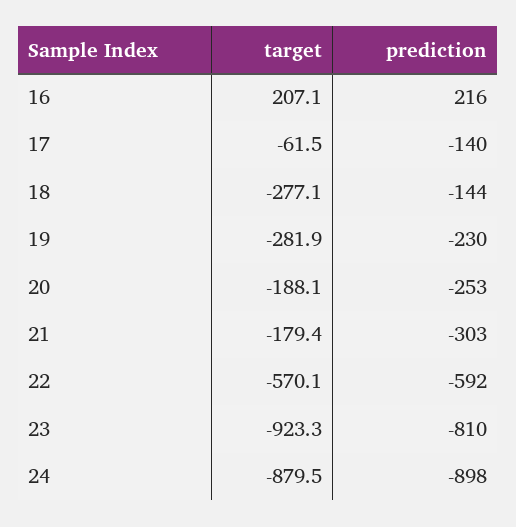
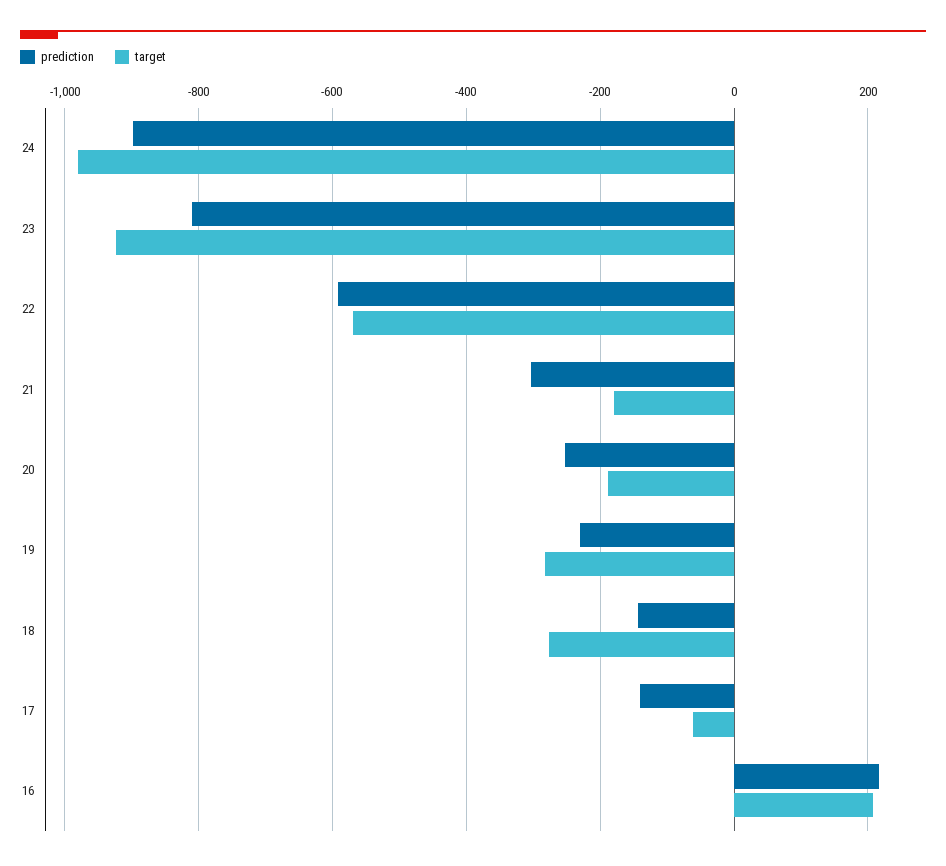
target, 24: -879.5 -> -980

